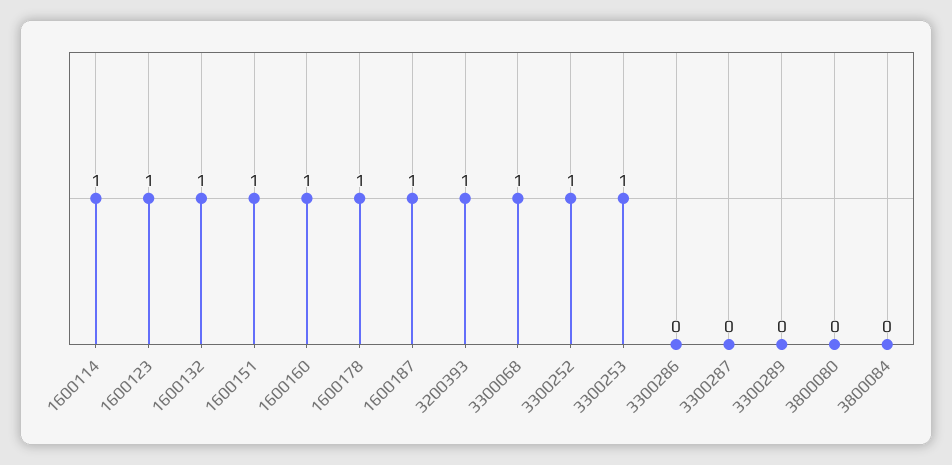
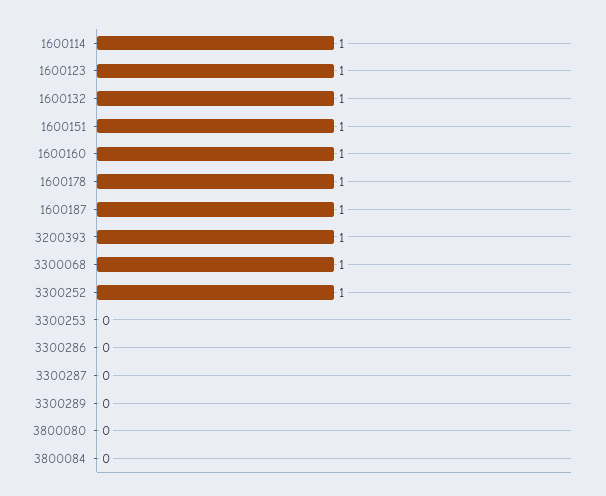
3300253: 1 -> 0

